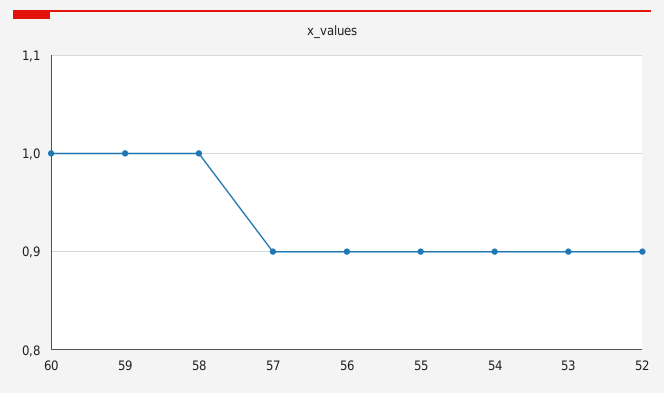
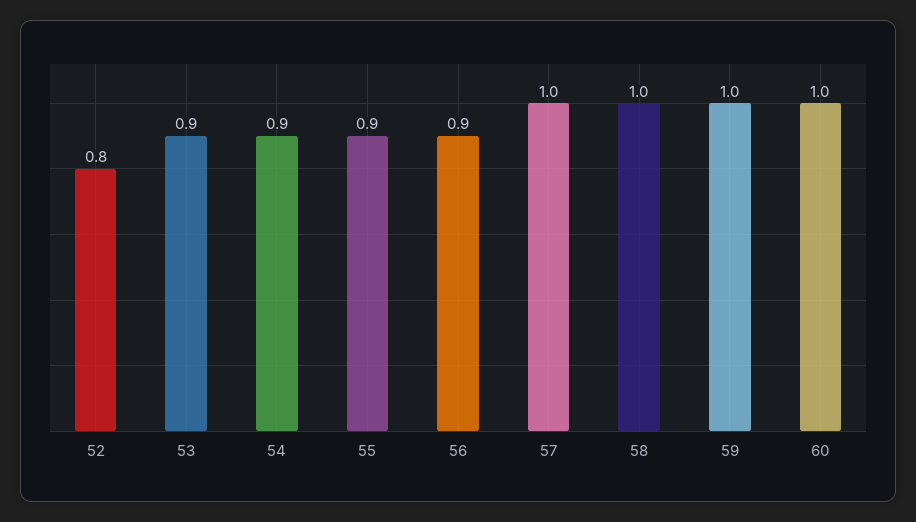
57: 0.9 -> 1
52: 0.9 -> 0.8

